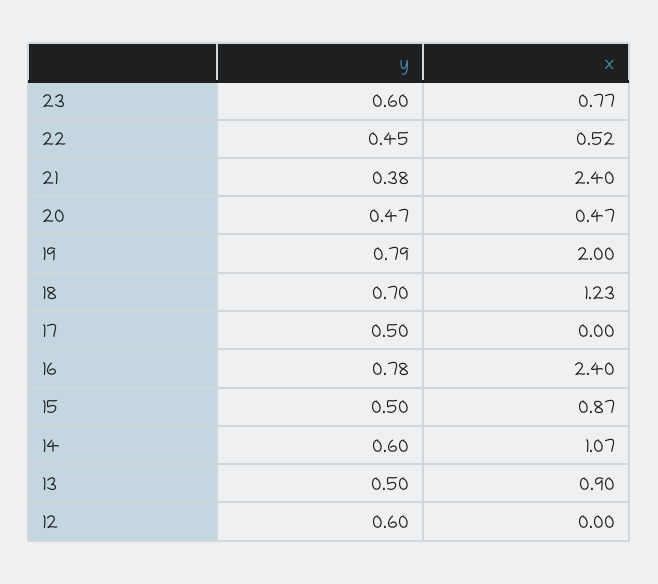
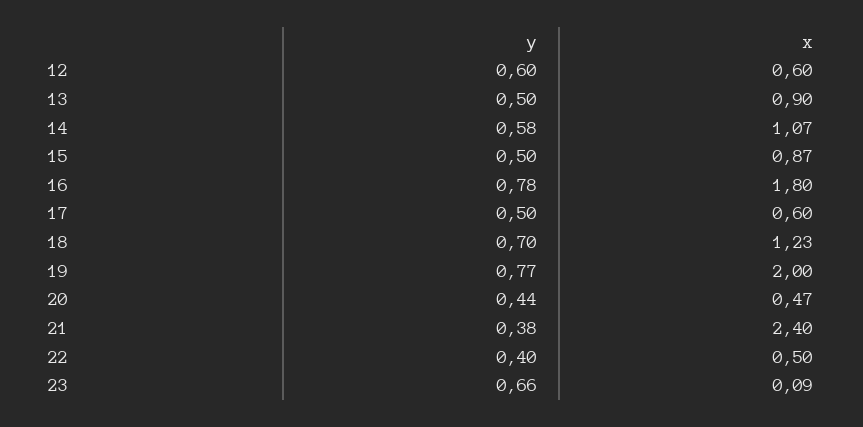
y, 23: 0.6 -> 0.66
x, 23: 0.77 -> 0.09
y, 22: 0.45 -> 0.4
x, 22: 0.52 -> 0.5
y, 20: 0.47 -> 0.44
y, 19: 0.79 -> 0.77
x, 17: 0 -> 0.6
x, 16: 2.4 -> 1.8
y, 14: 0.6 -> 0.58
x, 12: 0 -> 0.6

